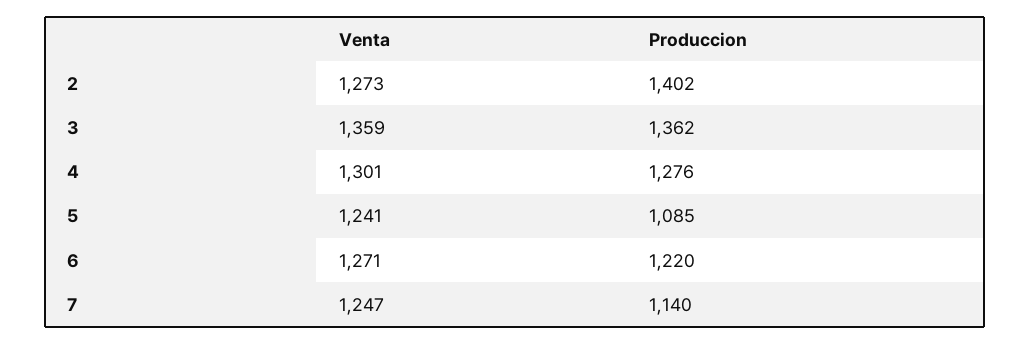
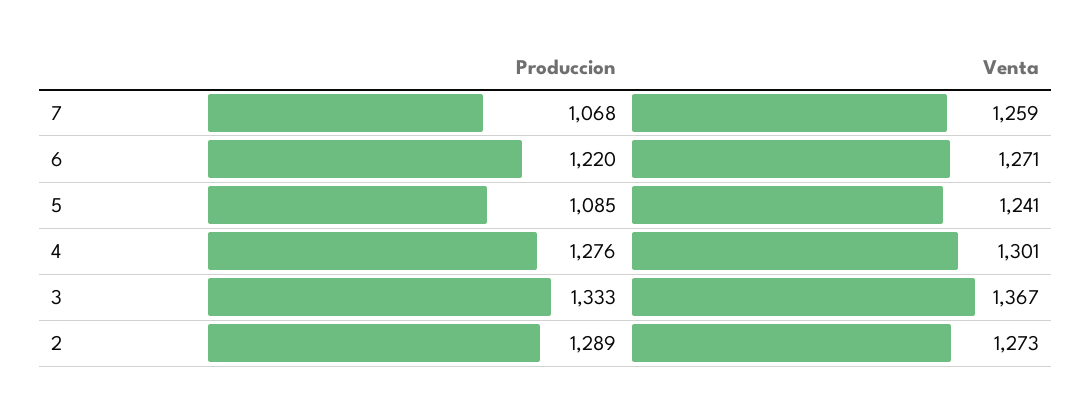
Produccion, 2: 1402 -> 1289
Venta, 3: 1359 -> 1367
Produccion, 3: 1362 -> 1333
Venta, 7: 1247 -> 1259
Produccion, 7: 1140 -> 1068

